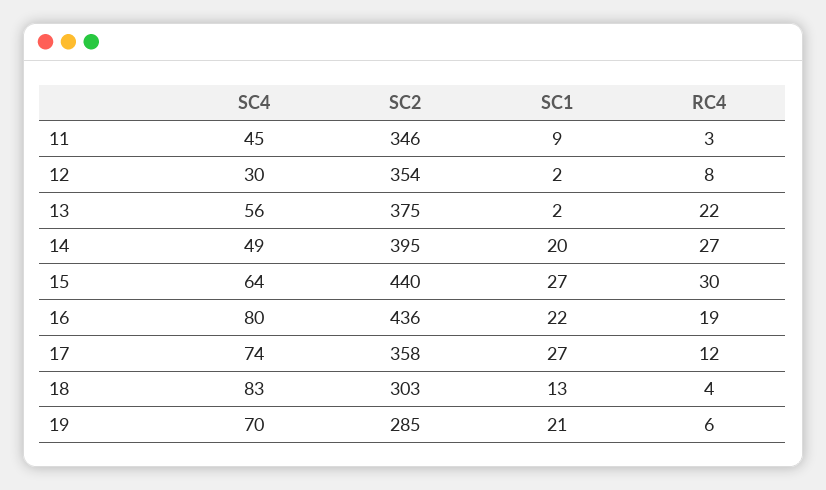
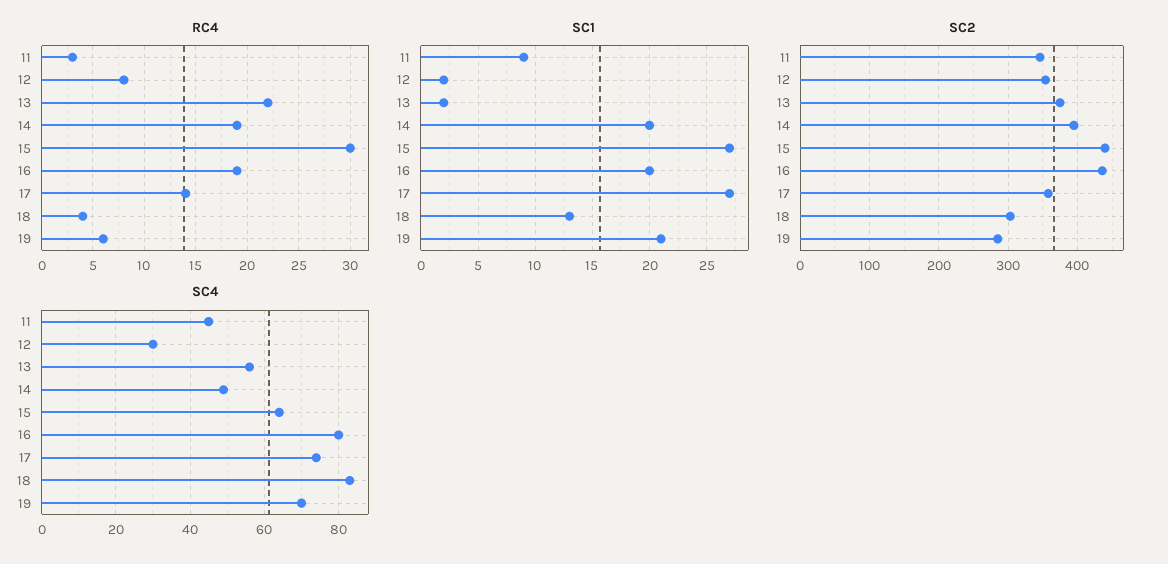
RC4, 14: 27 -> 19
SC1, 16: 22 -> 20
RC4, 17: 12 -> 14

